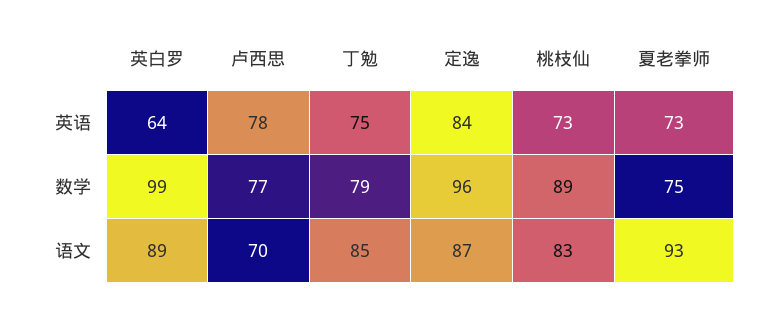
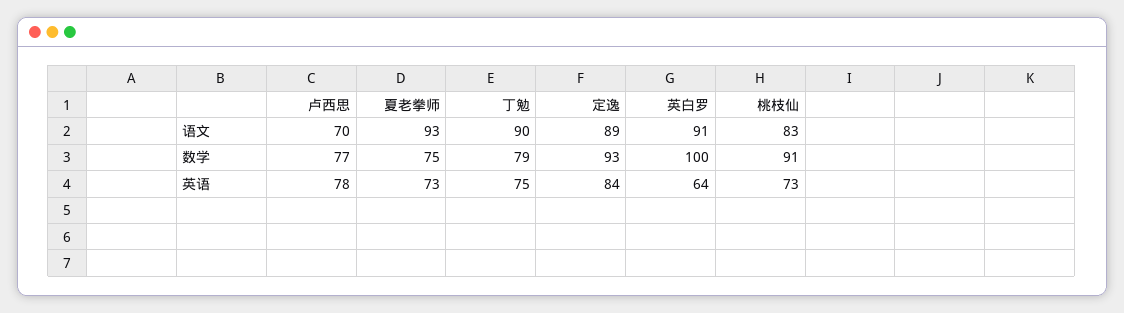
英白罗, 数学: 99 -> 100
定逸, 数学: 96 -> 93
桃枝仙, 数学: 89 -> 91
英白罗, 语文: 89 -> 91
丁勉, 语文: 85 -> 90
定逸, 语文: 87 -> 89

